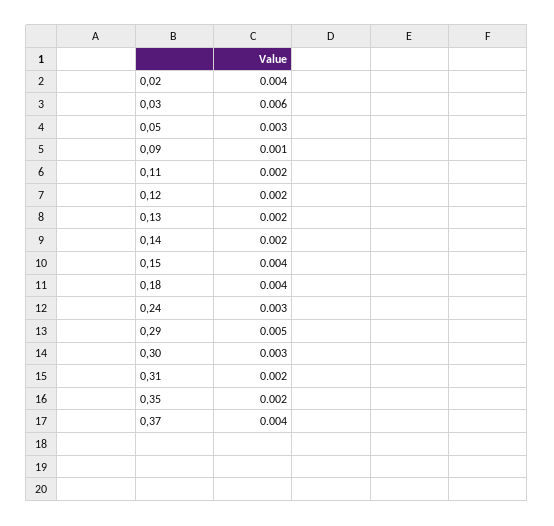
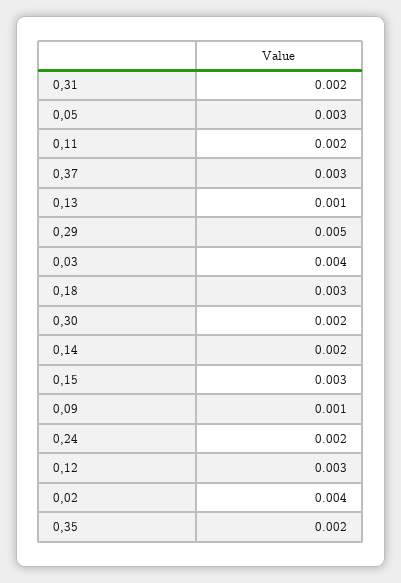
0,03: 0.006 -> 0.004
0,12: 0.002 -> 0.003
0,13: 0.002 -> 0.001
0,15: 0.004 -> 0.003
0,18: 0.004 -> 0.003
0,24: 0.003 -> 0.002
0,30: 0.003 -> 0.002
0,37: 0.004 -> 0.003

